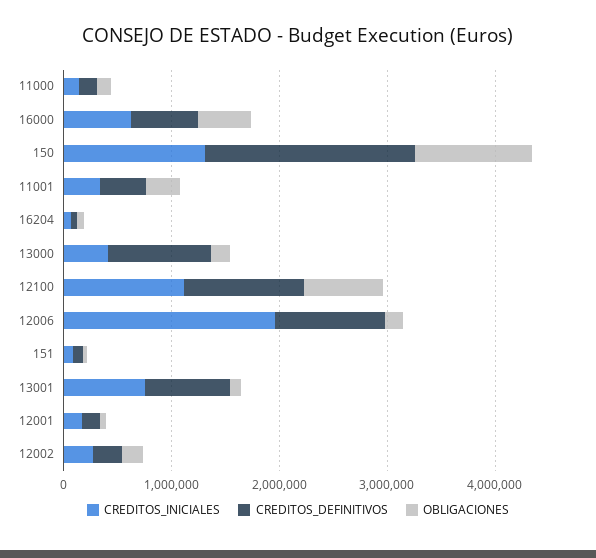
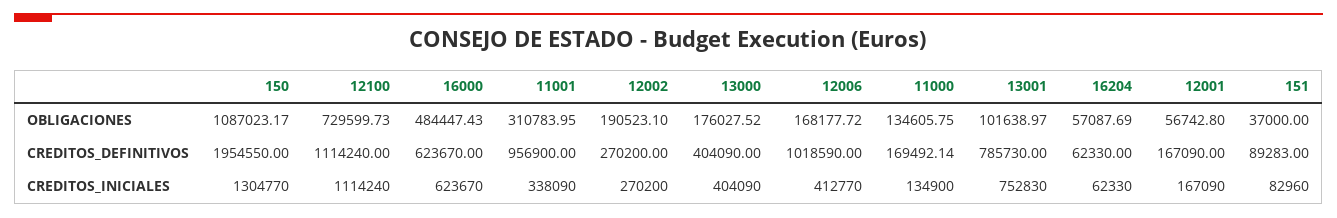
CREDITOS_DEFINITIVOS, 11001: 400000 -> 956900
CREDITOS_DEFINITIVOS, 13000: 1000000 -> 404090
CREDITOS_INICIALES, 12006: 2000000 -> 412770

